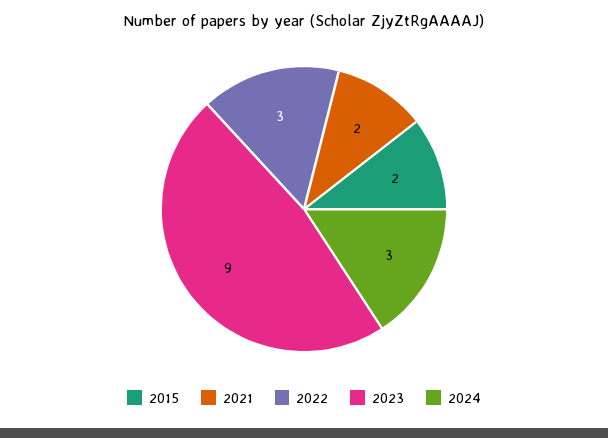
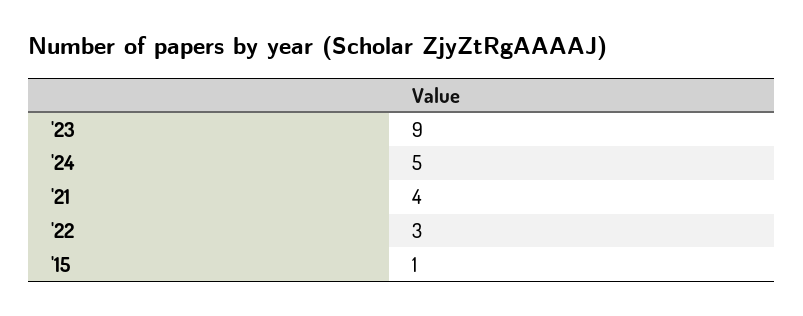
2015: 2 -> 1
2021: 2 -> 4
2024: 3 -> 5

